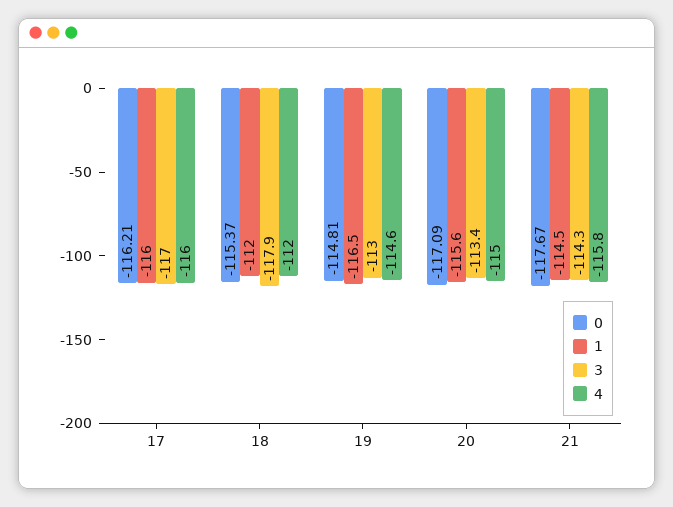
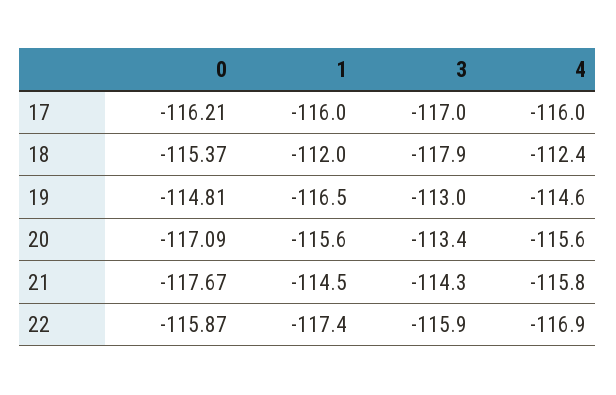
4, 18: -112 -> -112.4
4, 20: -115 -> -115.6
0, 22: none -> -115.87
1, 22: none -> -117.4
3, 22: none -> -115.9
4, 22: none -> -116.9

